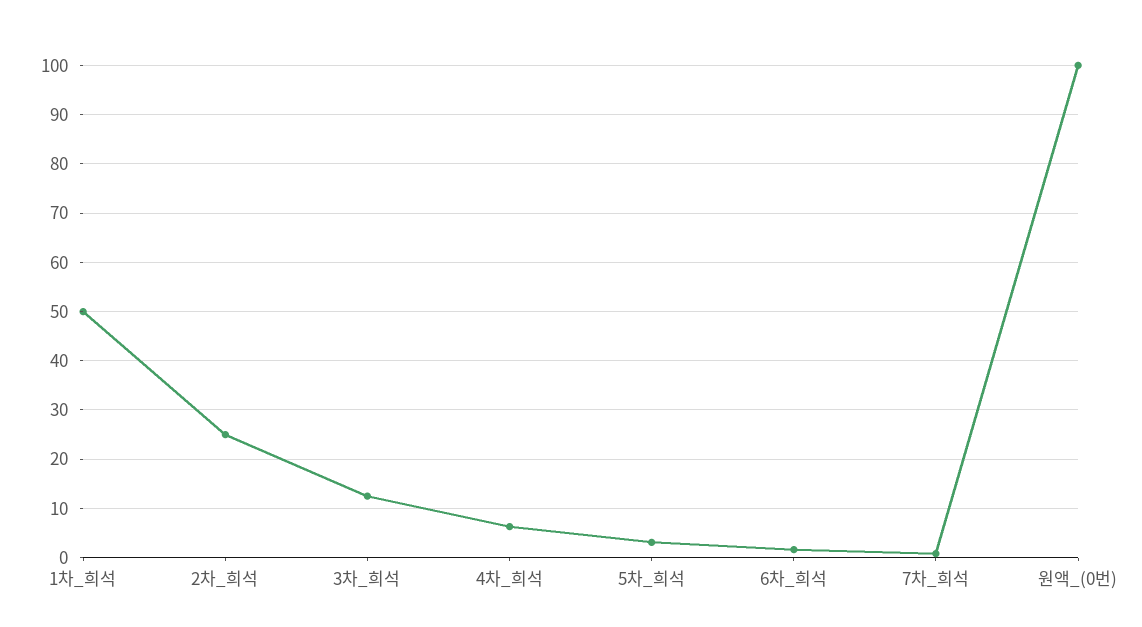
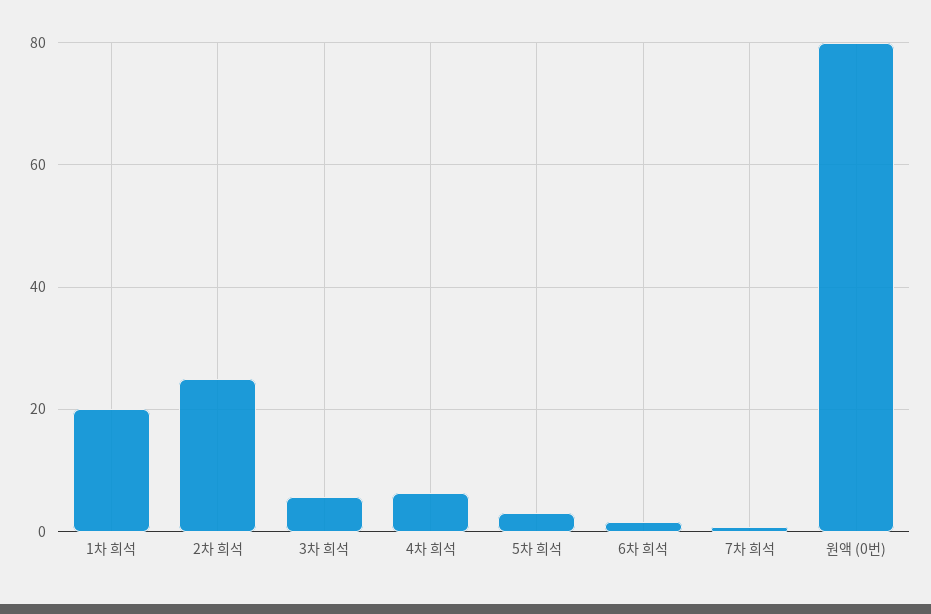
1차_희석: 50 -> 20
3차_희석: 12 -> 6
원액_(0번): 100 -> 80

